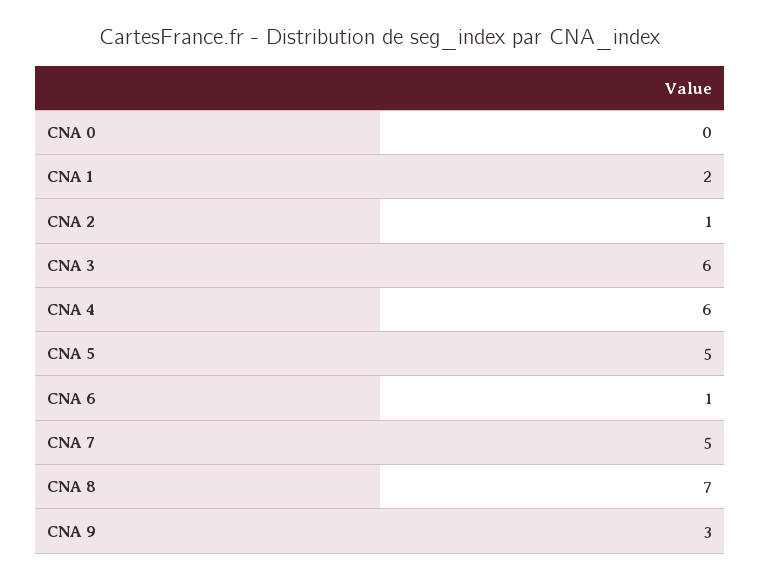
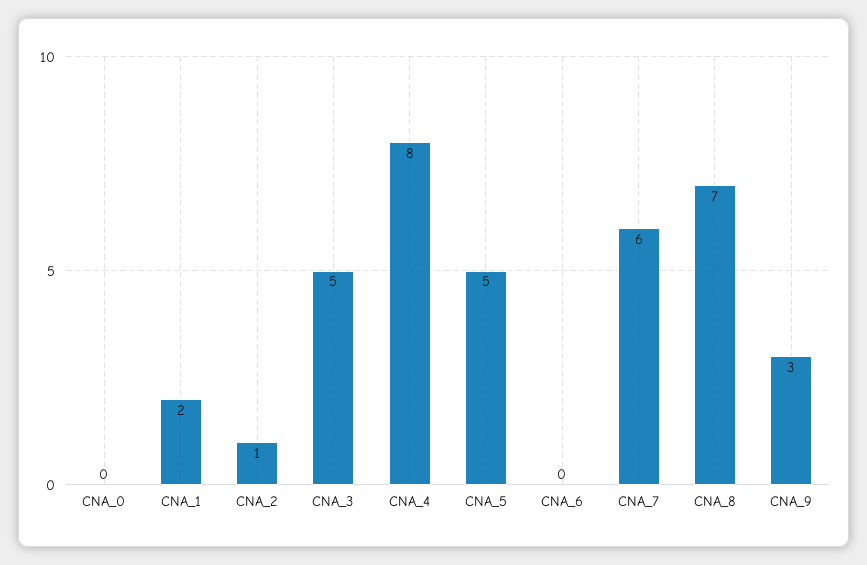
CNA 3: 6 -> 5
CNA 4: 6 -> 8
CNA 6: 1 -> 0
CNA 7: 5 -> 6

